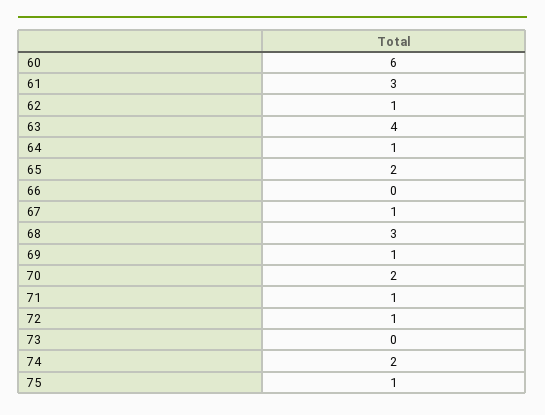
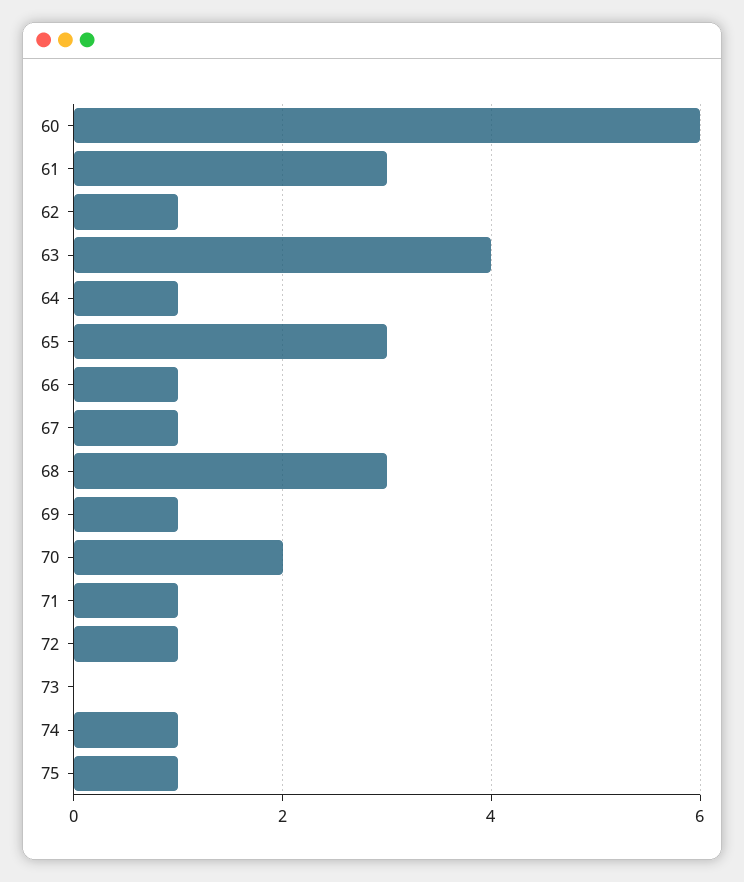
65: 2 -> 3
66: 0 -> 1
74: 2 -> 1

